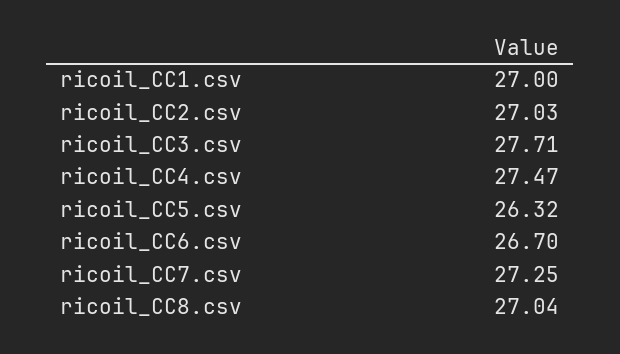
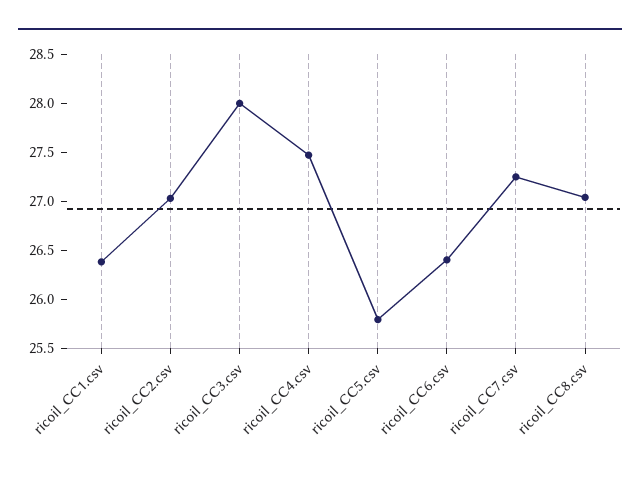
ricoil_CC1.csv: 27 -> 26.4
ricoil_CC3.csv: 27.71 -> 28
ricoil_CC5.csv: 26.32 -> 25.8
ricoil_CC6.csv: 26.7 -> 26.4

